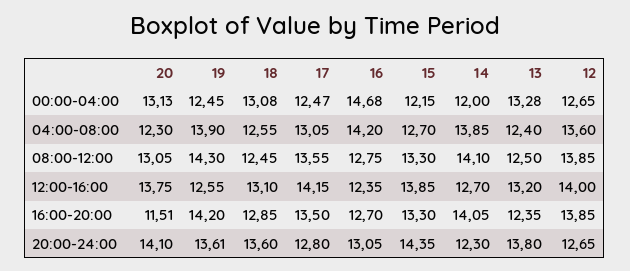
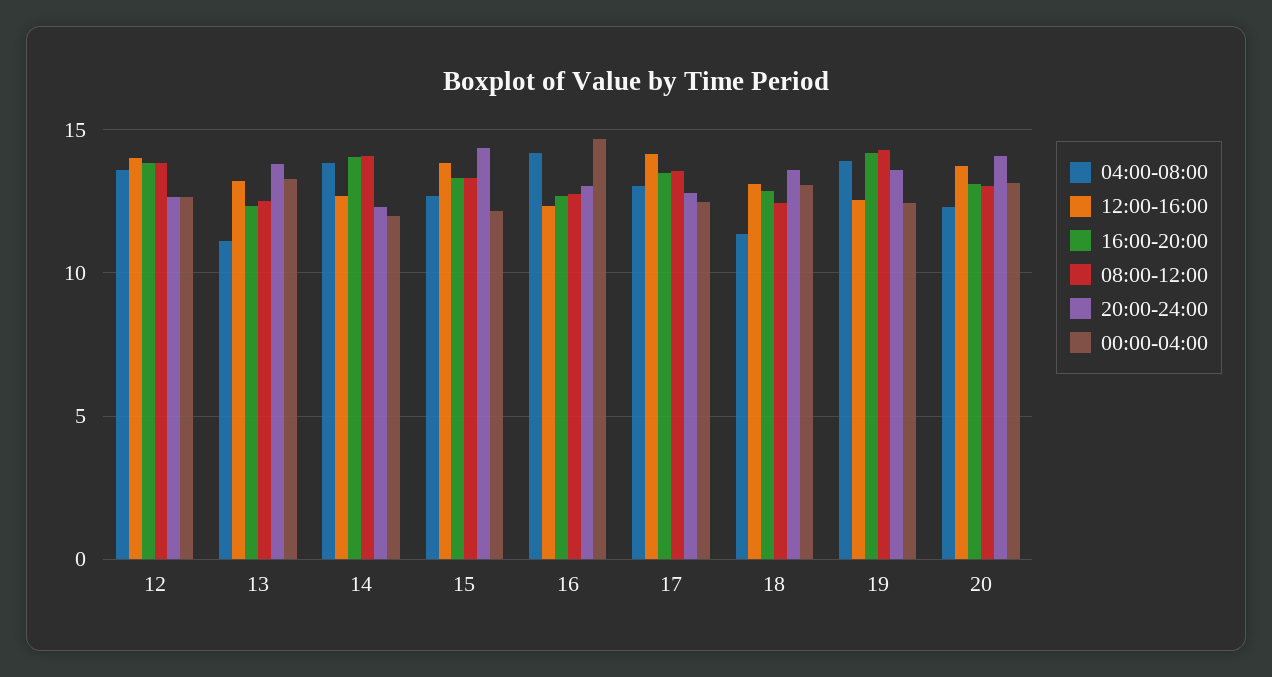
04:00-08:00, 18: 12.55 -> 11.5
04:00-08:00, 13: 12.4 -> 11
16:00-20:00, 20: 11.51 -> 13

